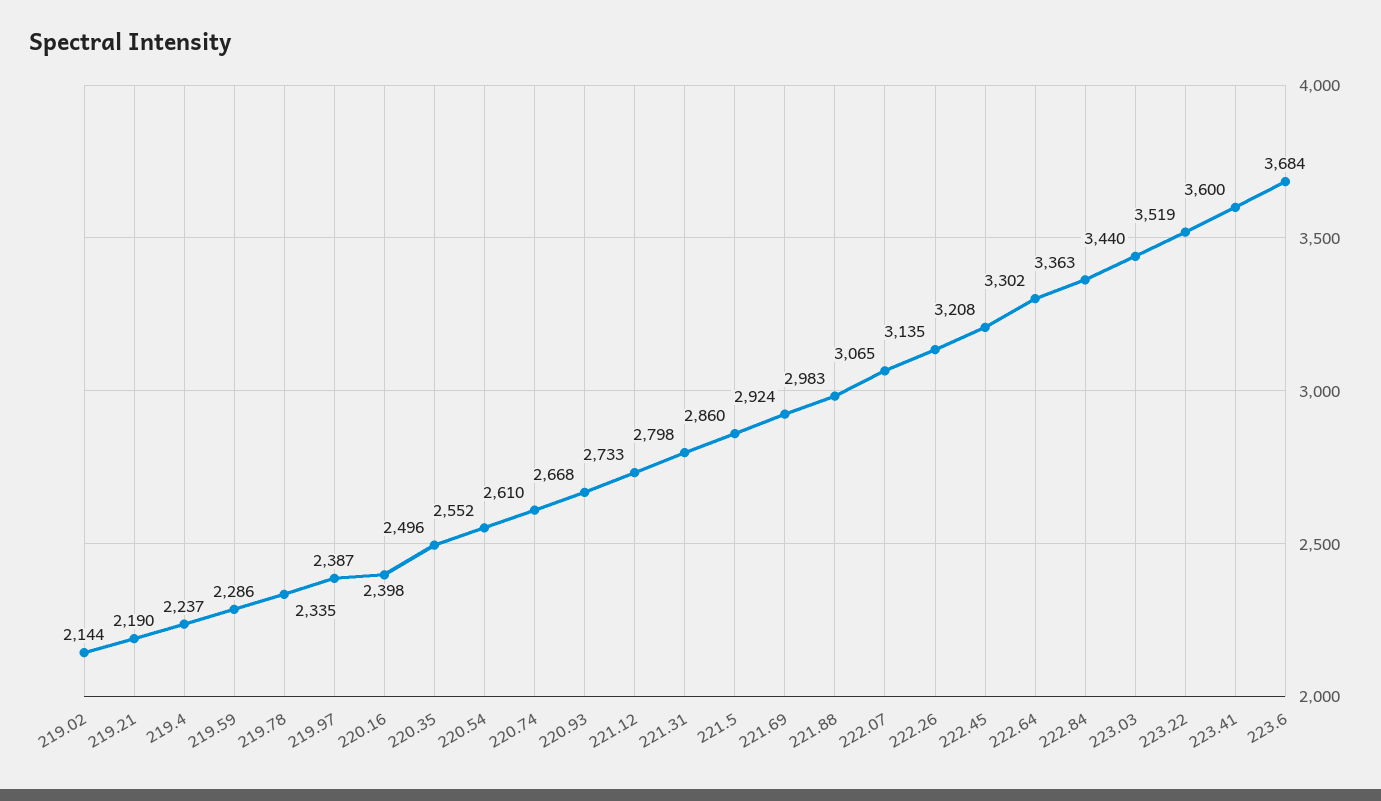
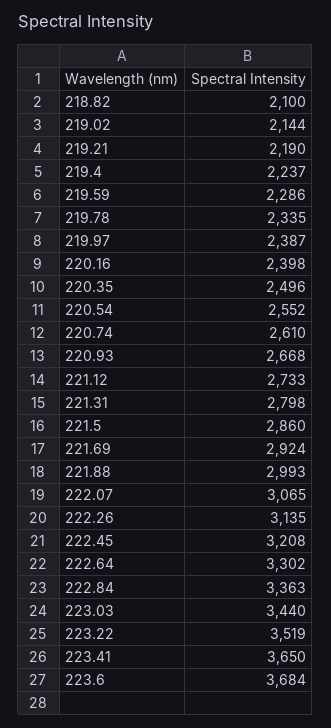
221.88: 2983 -> 2993
223.41: 3600 -> 3650
218.82: none -> 2100

